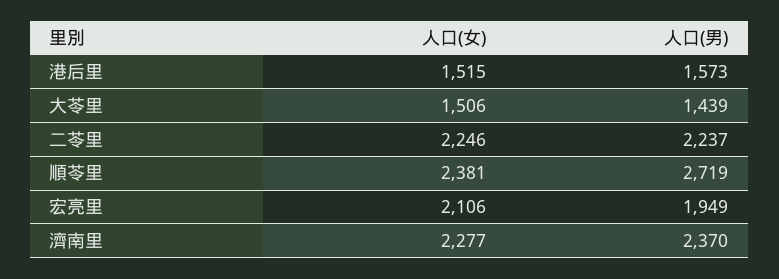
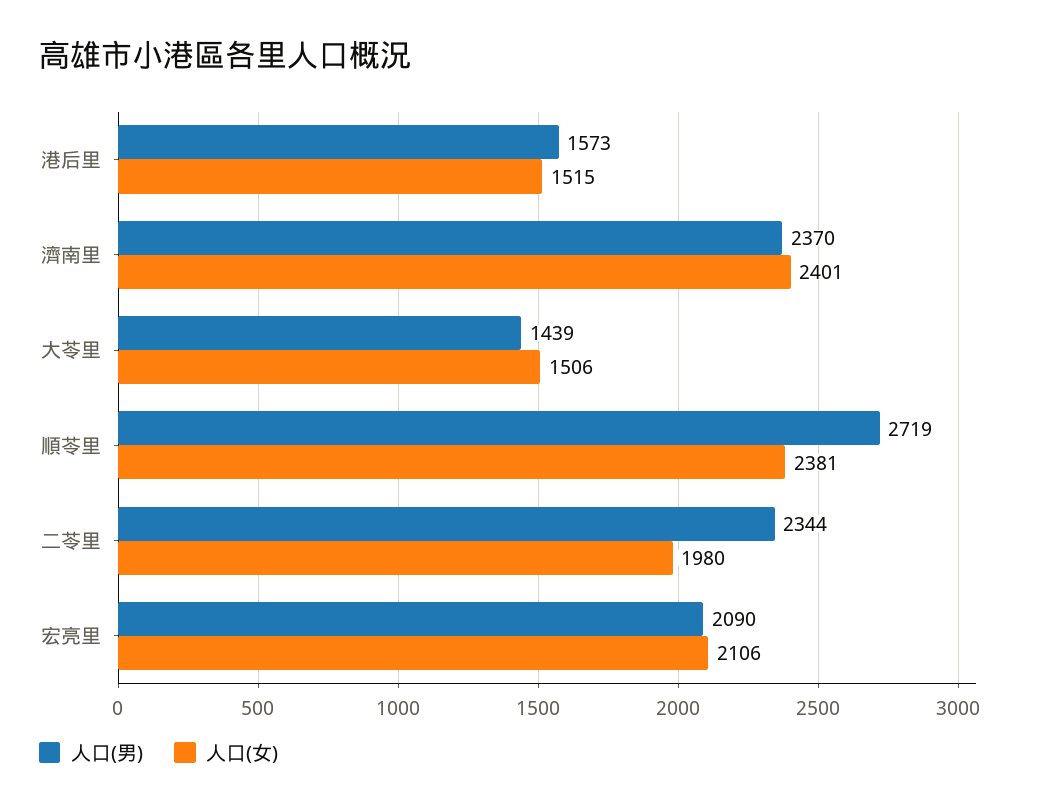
人口(女), 二苓里: 2246 -> 1980
人口(男), 二苓里: 2237 -> 2344
人口(男), 宏亮里: 1949 -> 2090
人口(女), 濟南里: 2277 -> 2401

